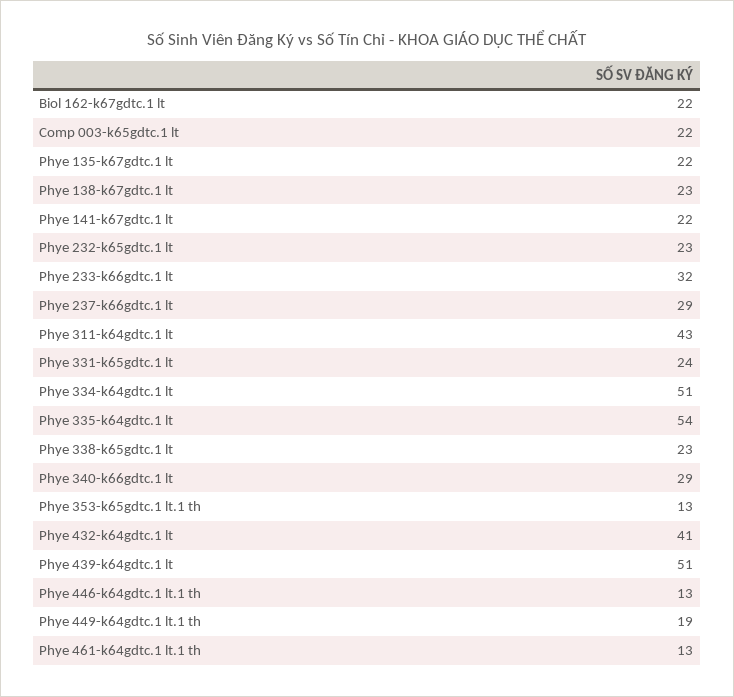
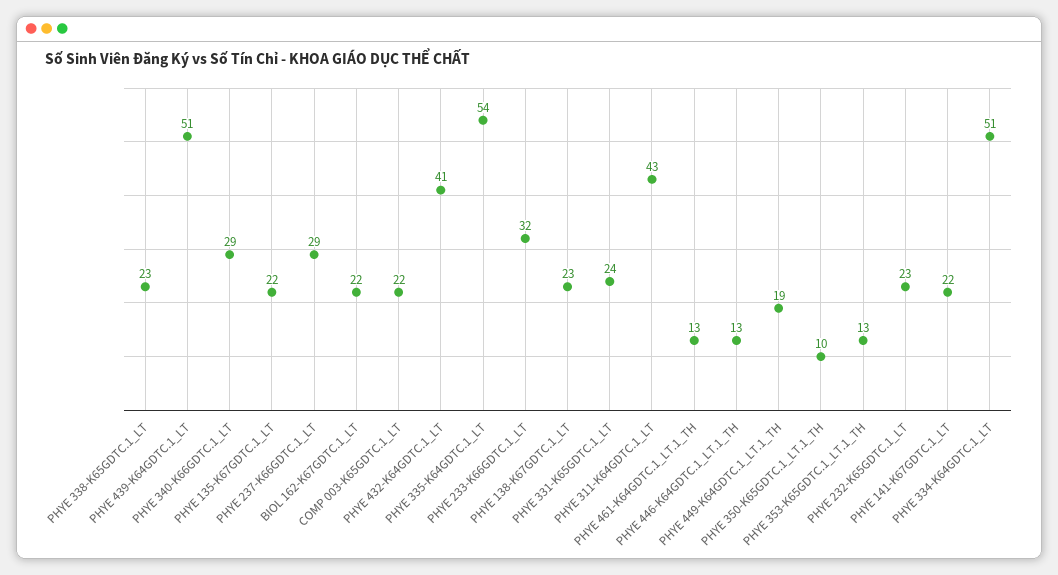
PHYE 350-K65GDTC.1_LT.1_TH: none -> 10

